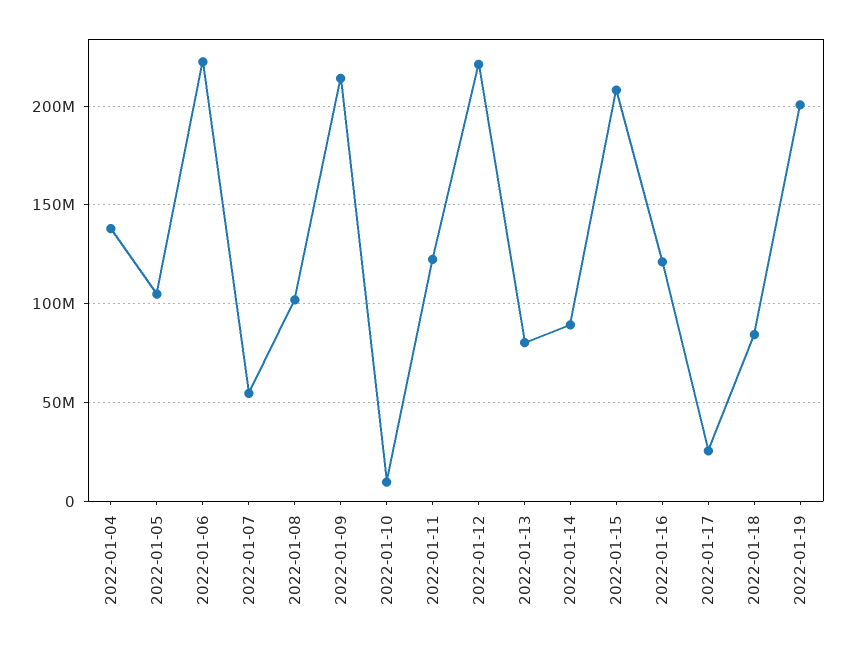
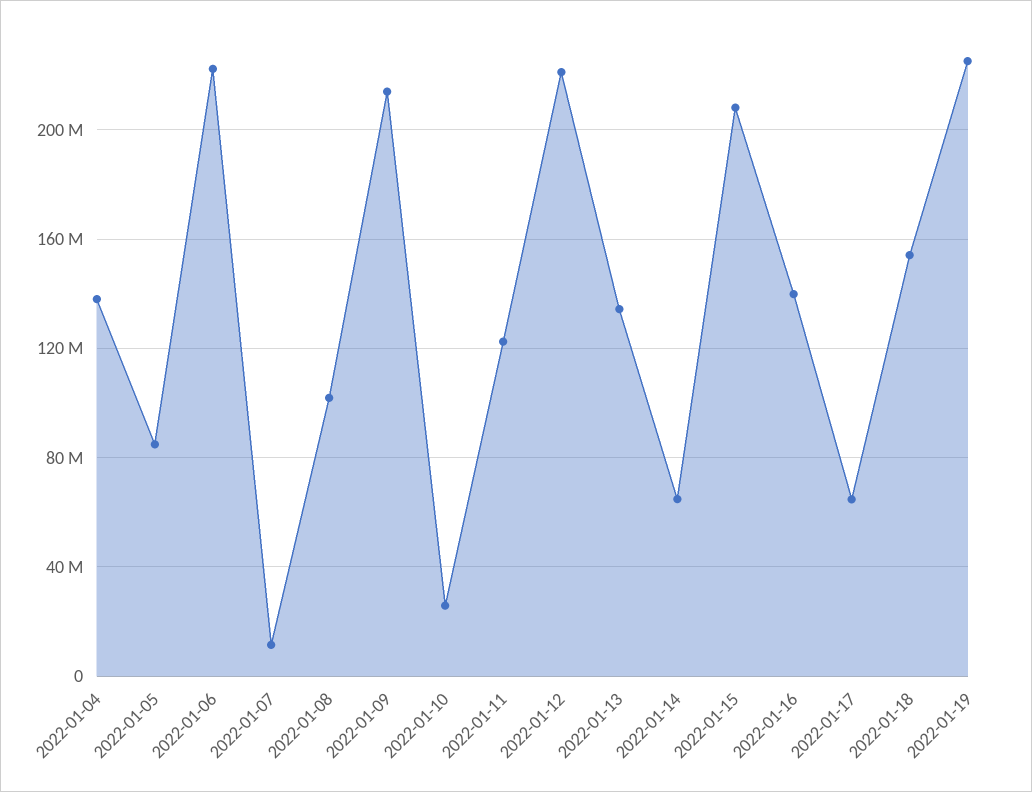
2022-01-05: 105000000 -> 85000000
2022-01-07: 55000000 -> 10000000
2022-01-10: 10000000 -> 25000000
2022-01-13: 80000000 -> 135000000
2022-01-14: 90000000 -> 65000000
2022-01-16: 120000000 -> 140000000
2022-01-17: 25000000 -> 65000000
2022-01-18: 85000000 -> 155000000
2022-01-19: 200000000 -> 225000000

